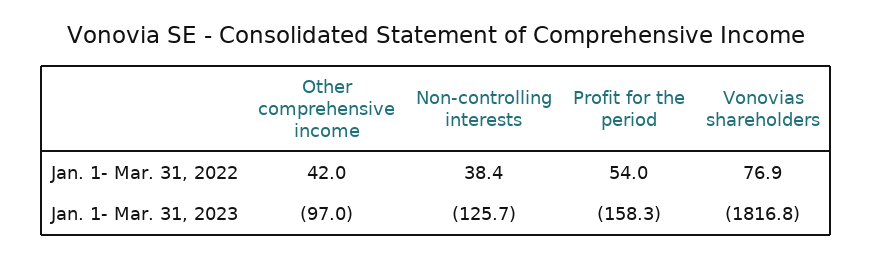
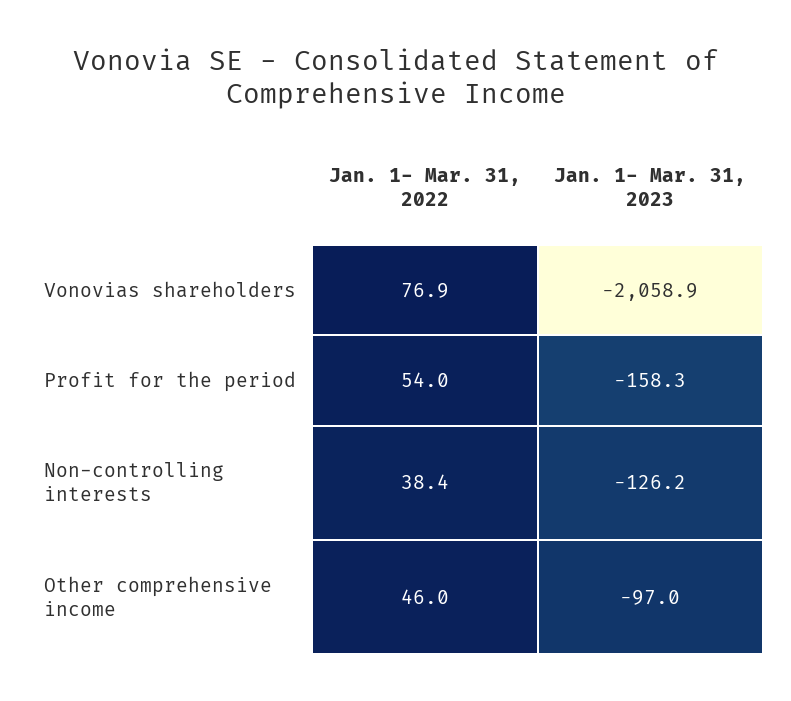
Other comprehensive income, Jan. 1- Mar. 31, 2022: 42 -> 46
Non-controlling interests, Jan. 1- Mar. 31, 2023: -125.7 -> -126.2
Vonovias shareholders, Jan. 1- Mar. 31, 2023: -1816.8 -> -2058.9

